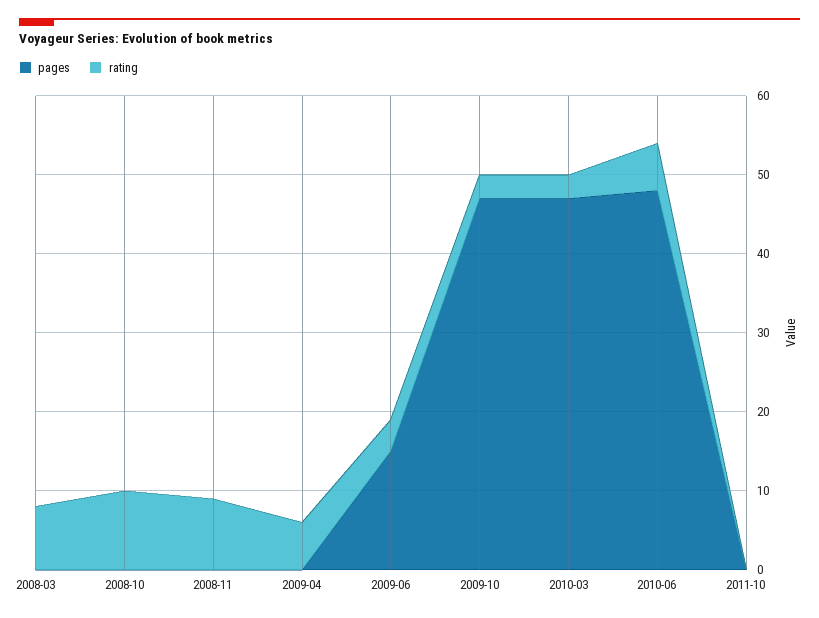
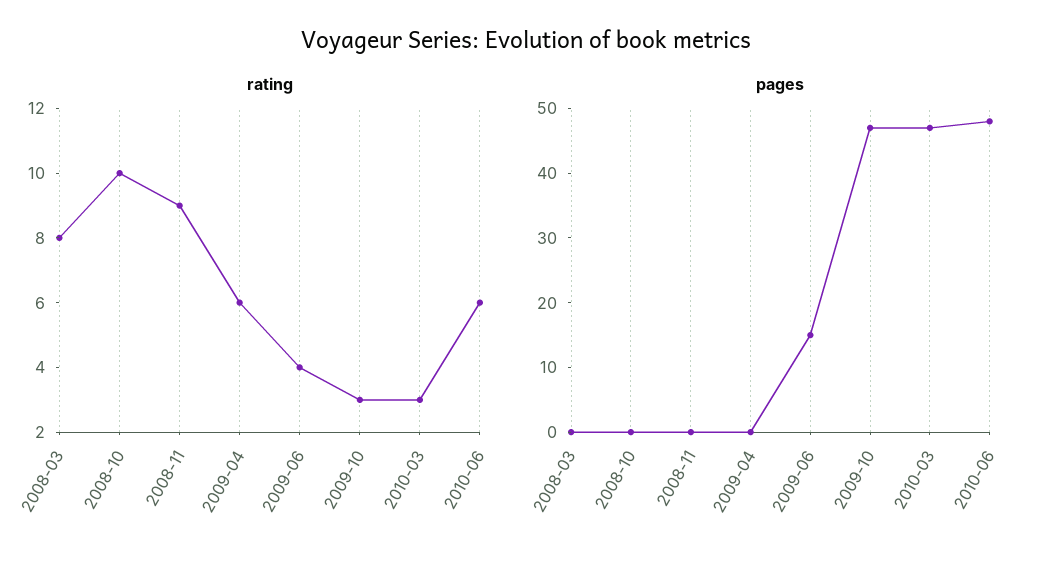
pages, 2011-10: 0 -> none
rating, 2011-10: 0 -> none

